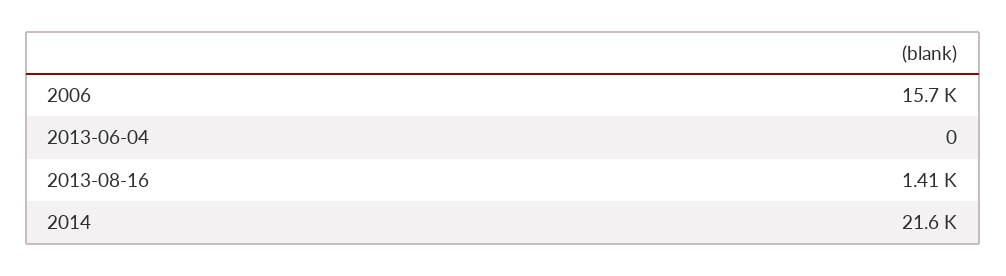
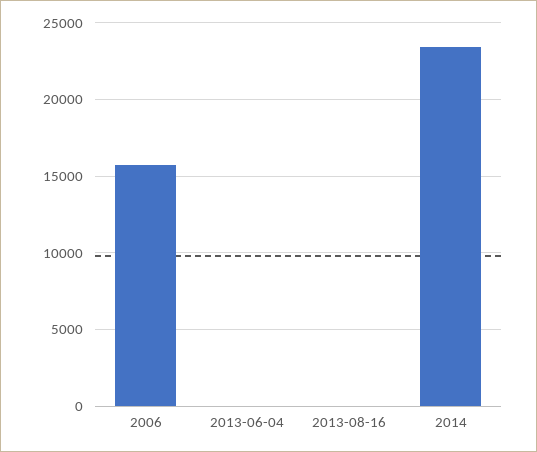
2013-08-16: 1410 -> 0
2014: 21600 -> 23500

